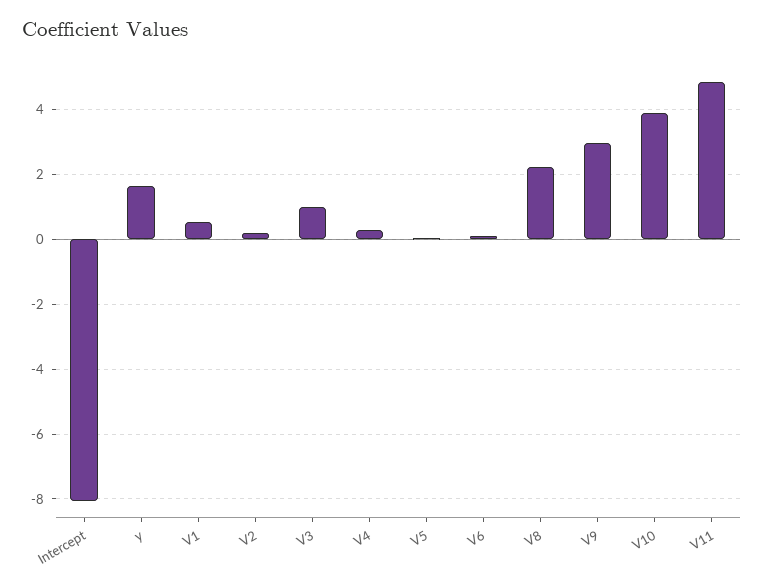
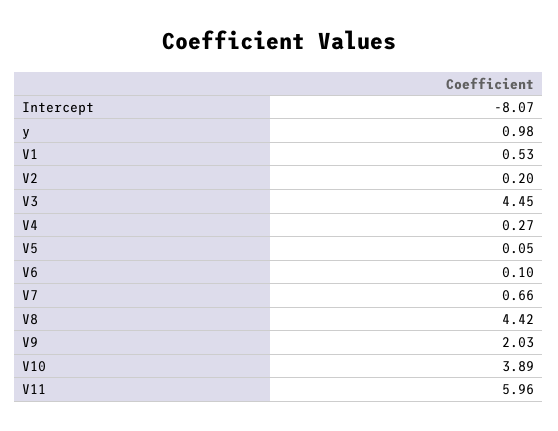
y: 1.6 -> 0.98
V3: 1 -> 4.45
V8: 2.2 -> 4.42
V9: 3 -> 2.03
V11: 4.8 -> 5.96
V7: none -> 0.66

